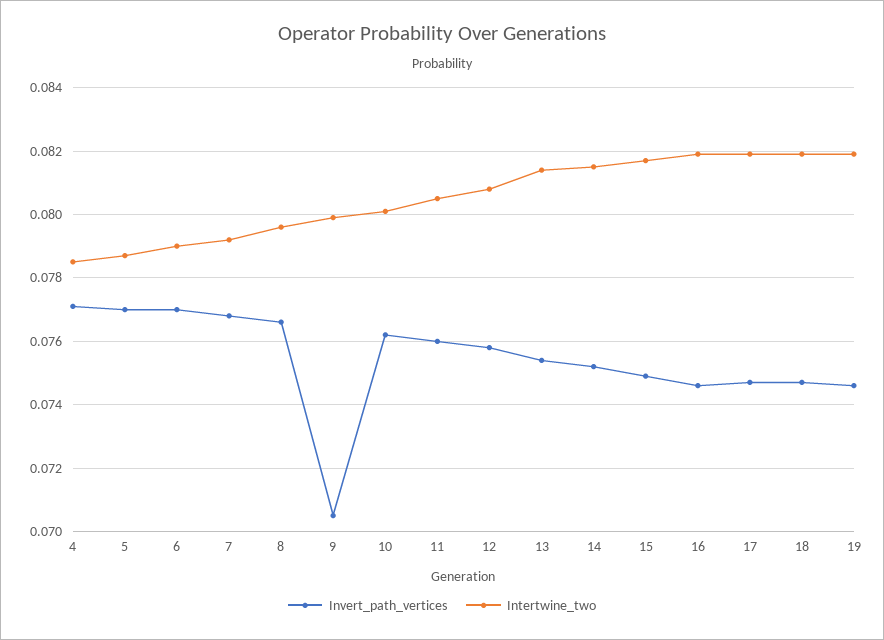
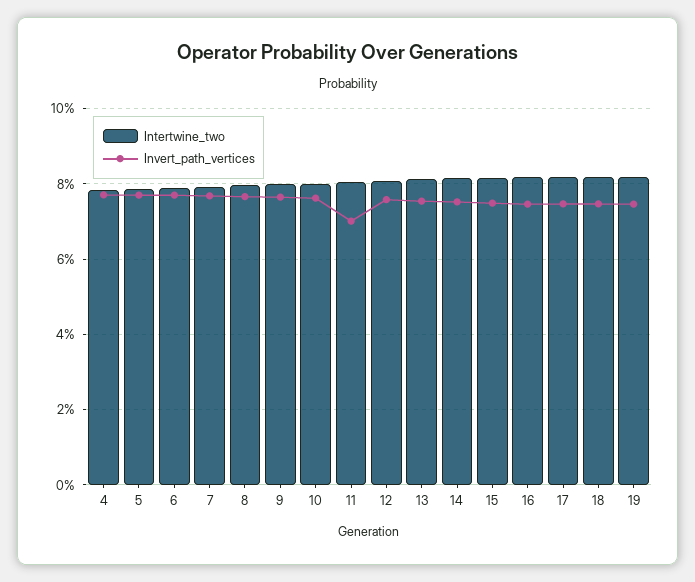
Invert_path_vertices, 9: 0.0705 -> 0.076
Invert_path_vertices, 11: 0.076 -> 0.07

